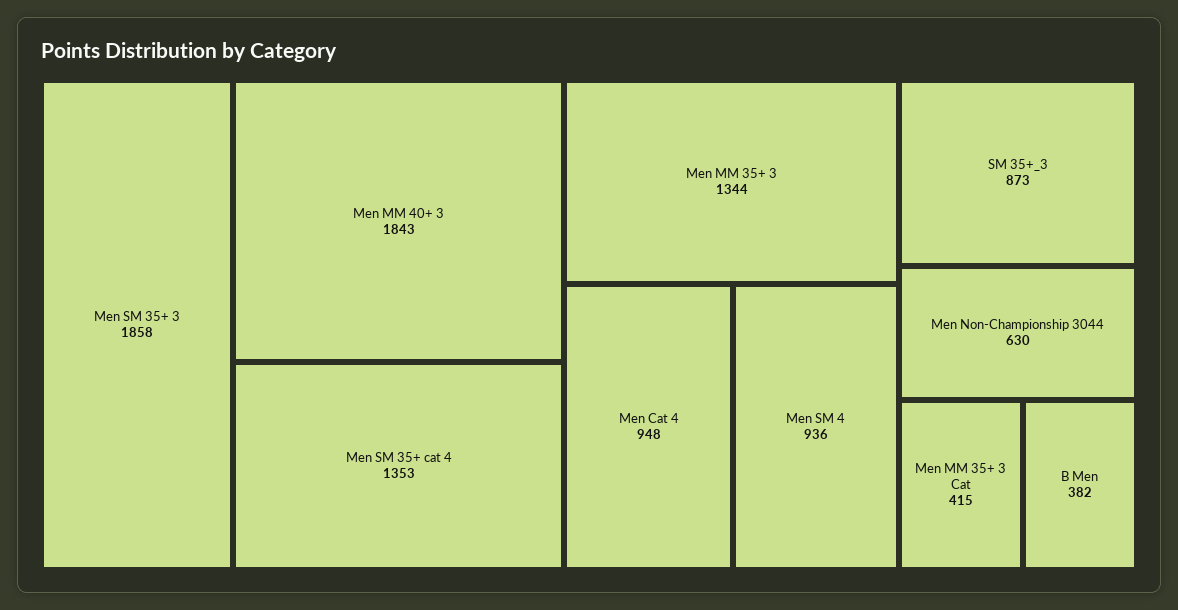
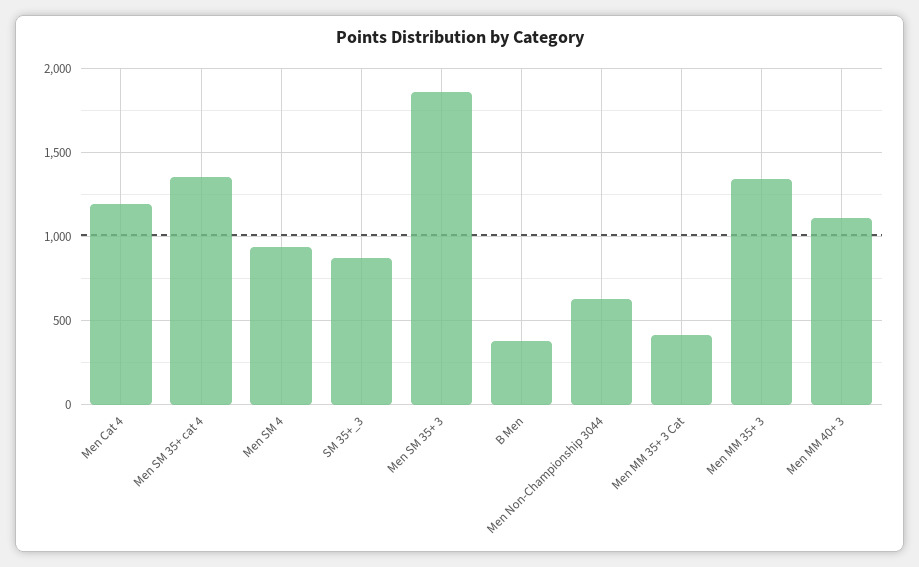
Men MM 40+ 3: 1843 -> 1100
Men Cat 4: 948 -> 1200

